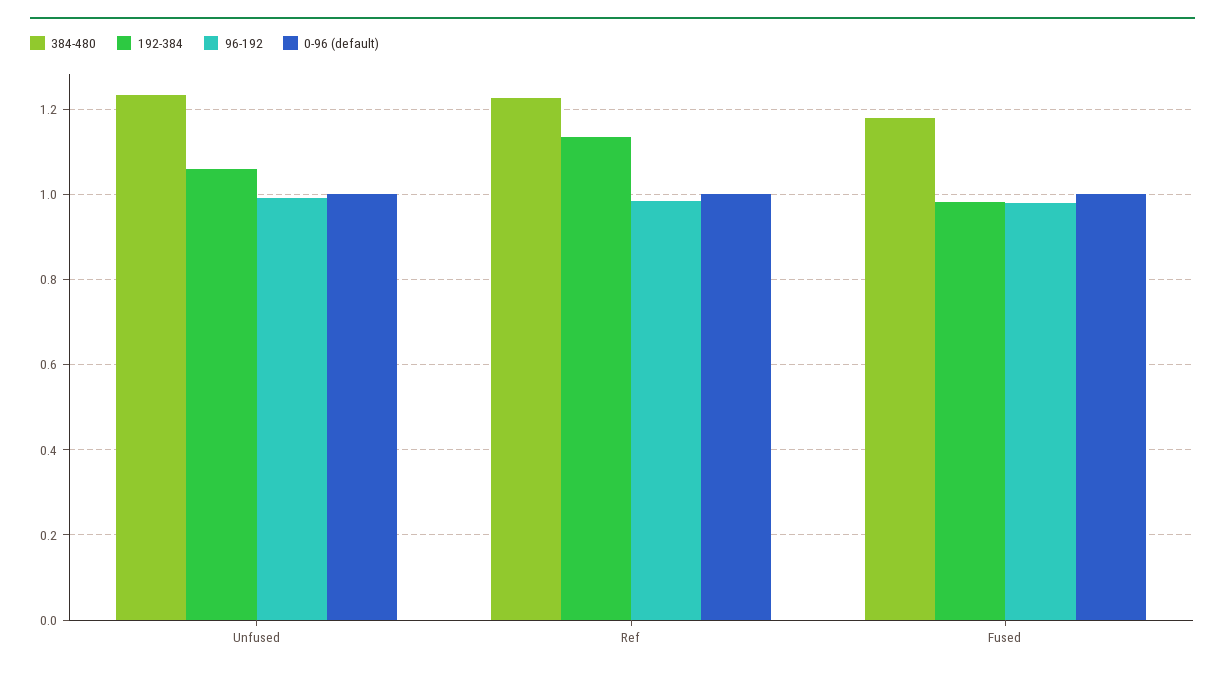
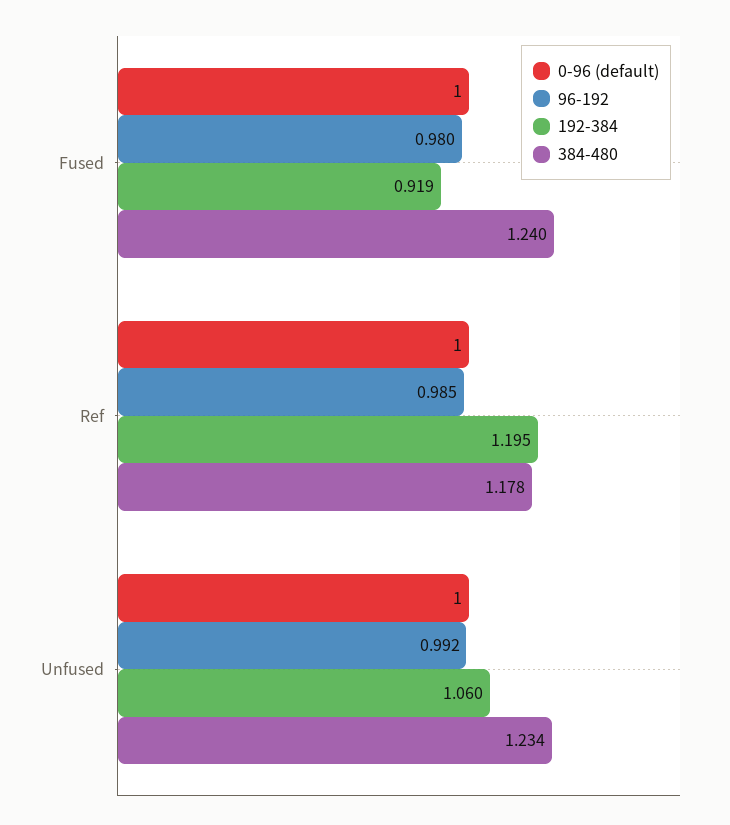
384-480, Ref: 1.22 -> 1.178
192-384, Ref: 1.14 -> 1.195
384-480, Fused: 1.18 -> 1.24
192-384, Fused: 0.98 -> 0.919

